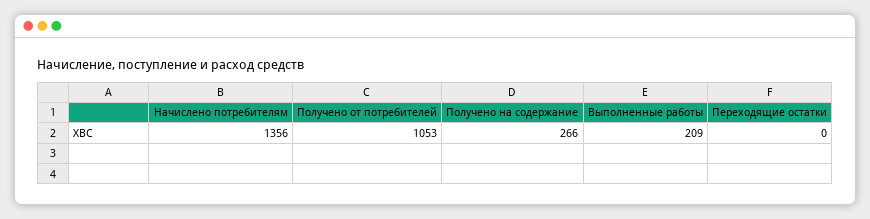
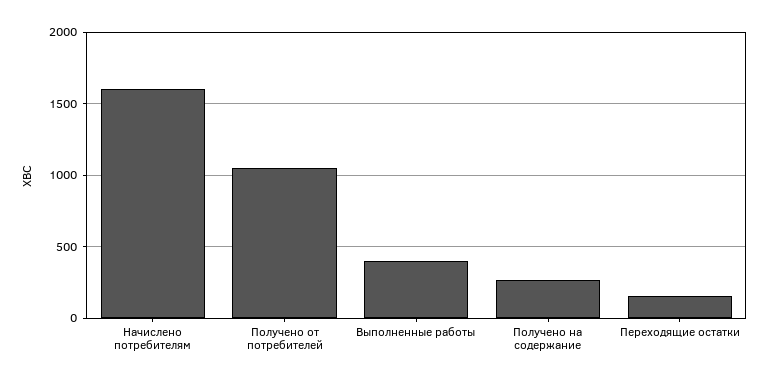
Начислено потребителям: 1356 -> 1600
Выполненные работы: 209 -> 400
Переходящие остатки: 0 -> 150

